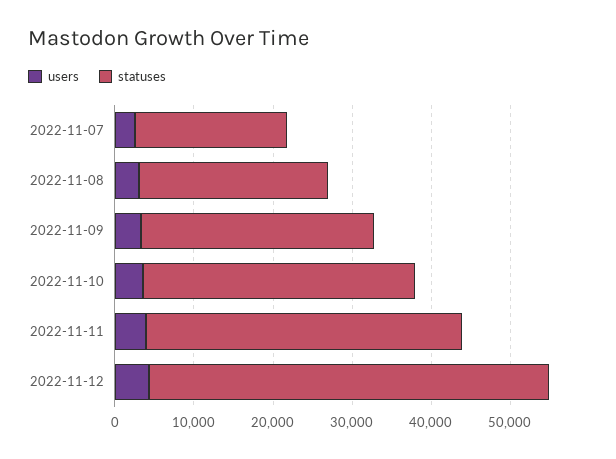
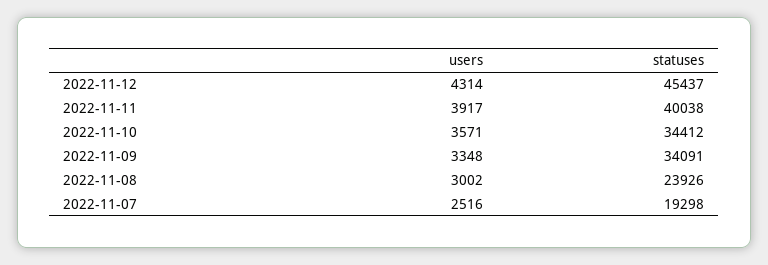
statuses, 2022-11-09: 30000 -> 34091
statuses, 2022-11-12: 50000 -> 45437

